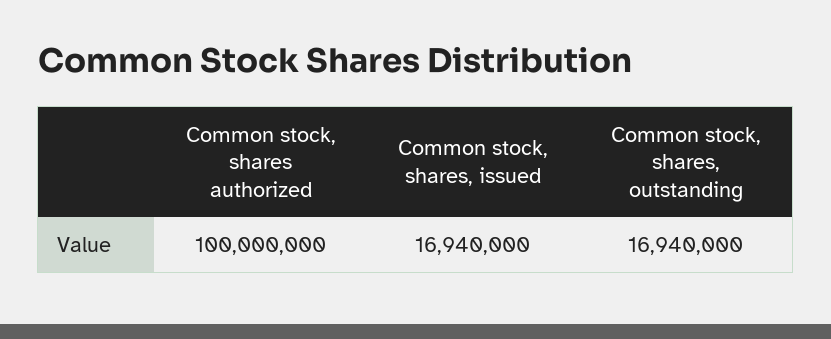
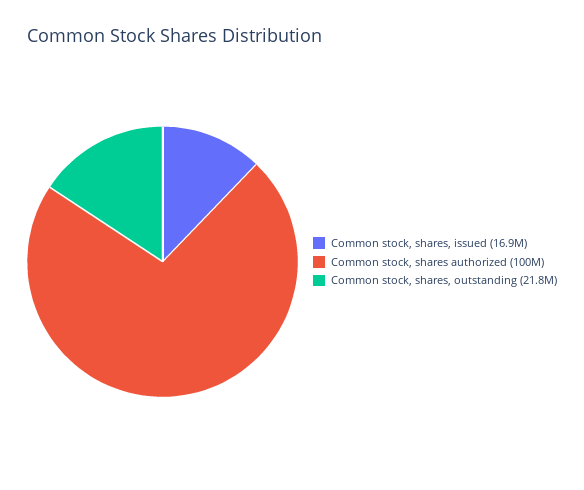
Common stock, shares, outstanding: 16940000 -> 21800000

